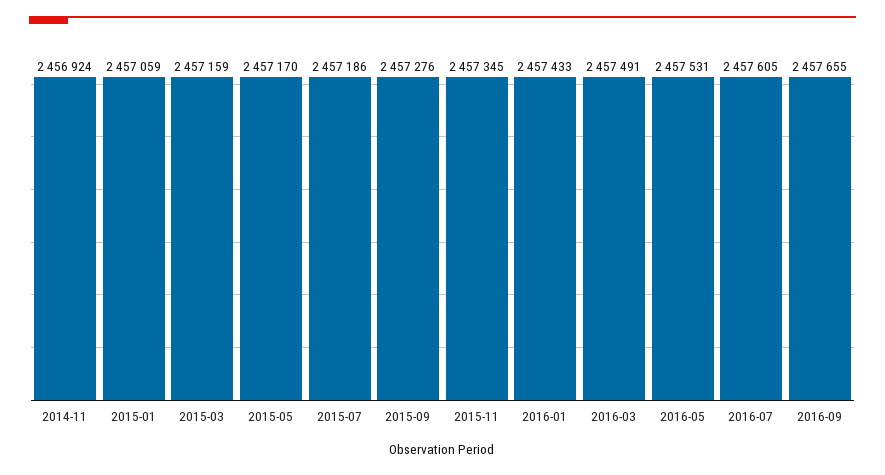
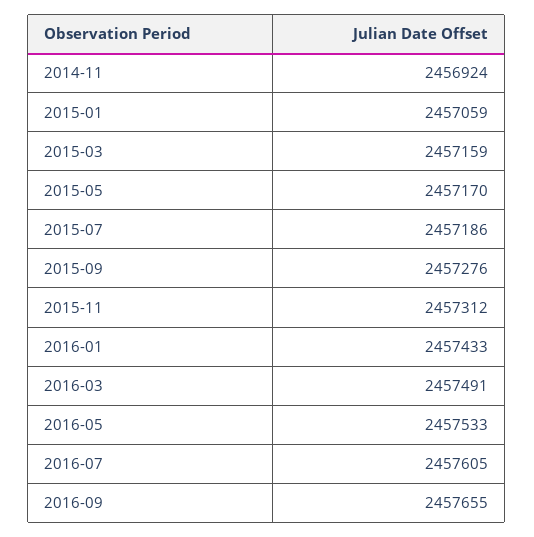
2015-11: 2457345 -> 2457312
2016-05: 2457531 -> 2457533

